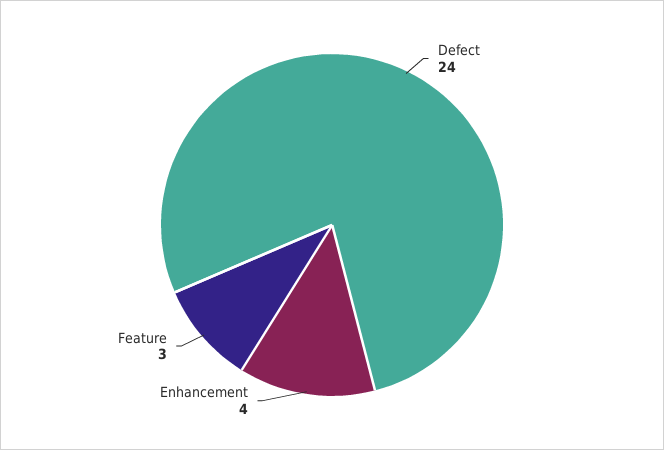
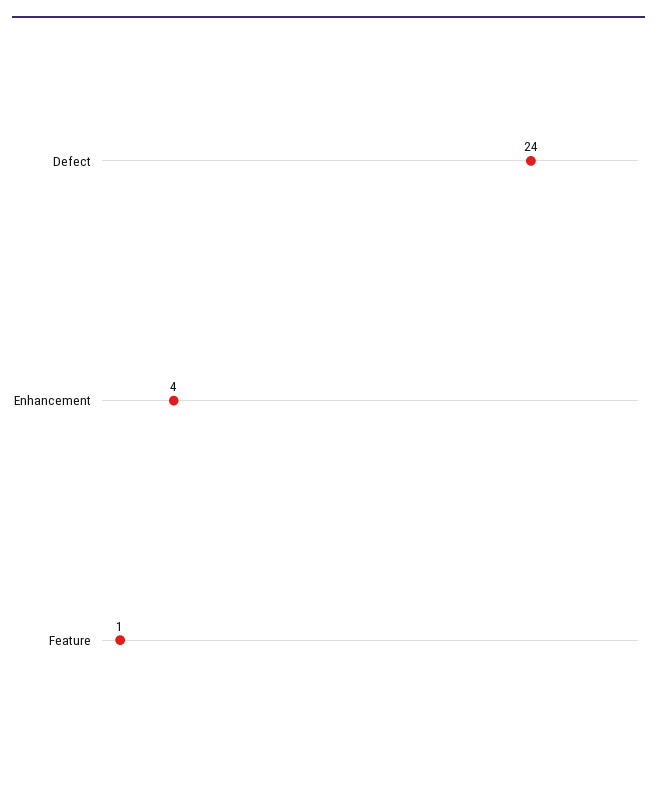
Feature: 3 -> 1

